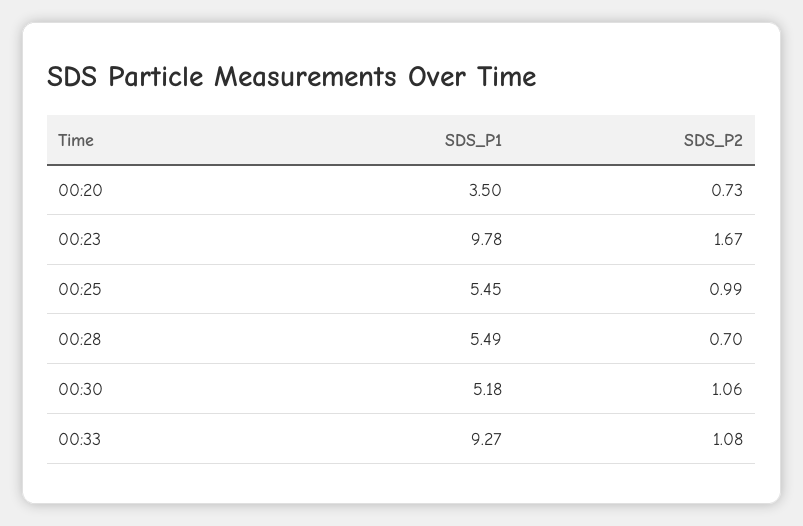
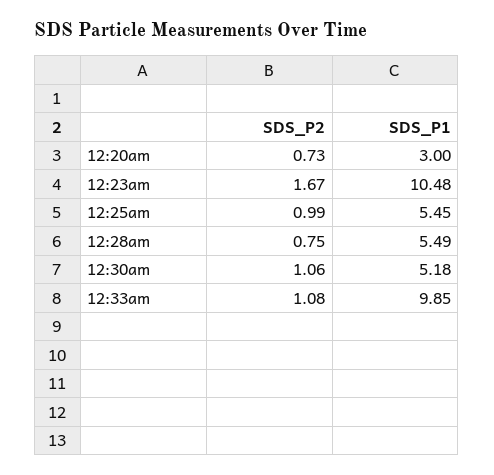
SDS_P1, 00:20: 3.5 -> 3
SDS_P1, 00:23: 9.78 -> 10.48
SDS_P2, 00:28: 0.7 -> 0.75
SDS_P1, 00:33: 9.27 -> 9.85

